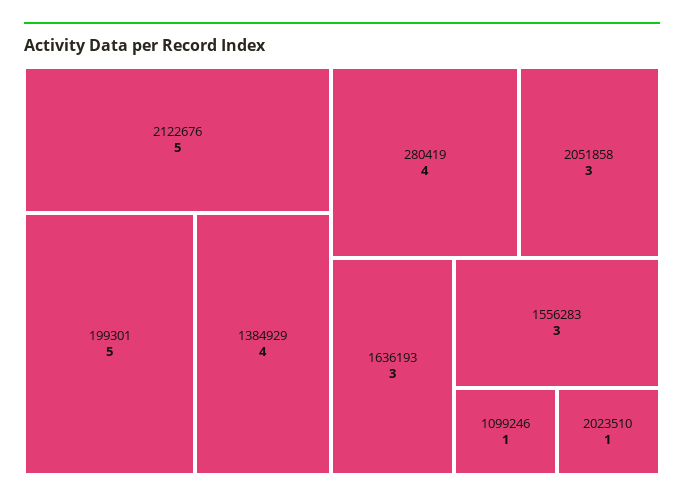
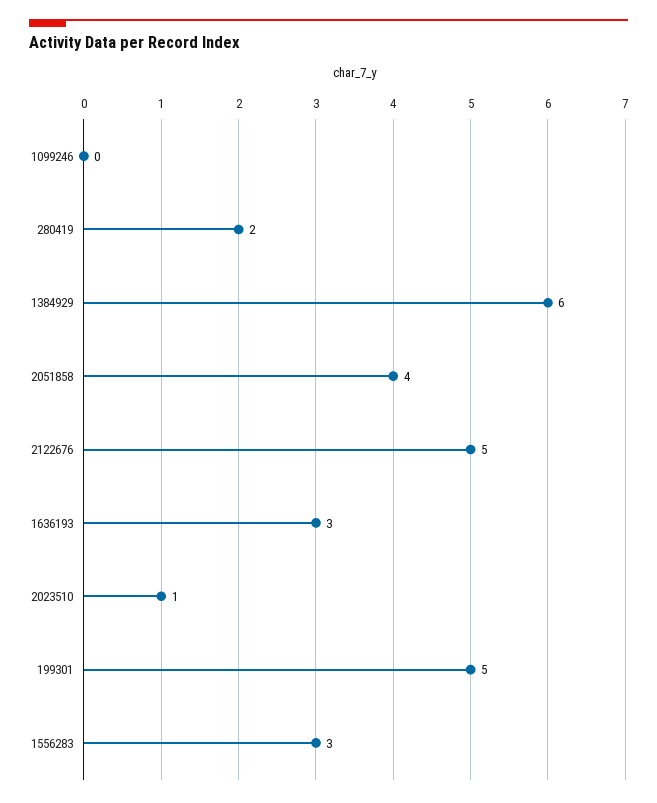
1384929: 4 -> 6
280419: 4 -> 2
2051858: 3 -> 4
1099246: 1 -> 0

